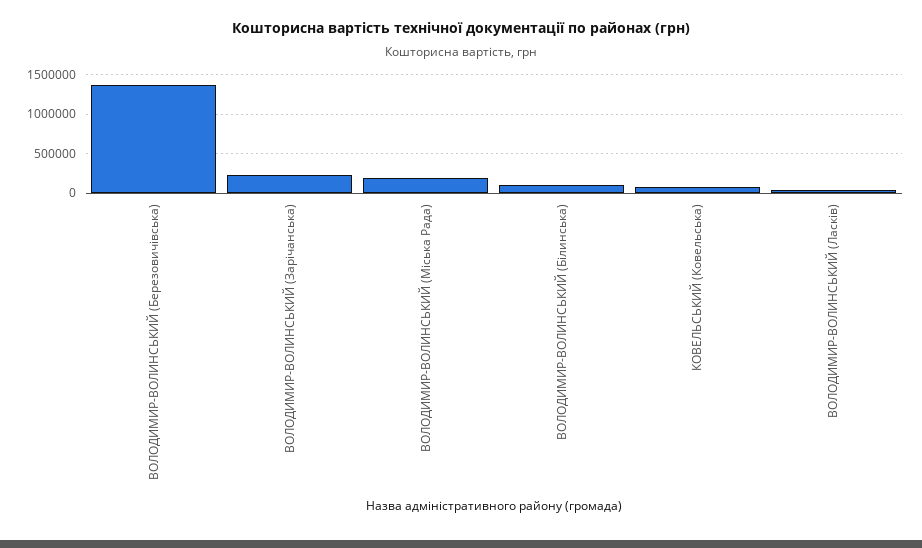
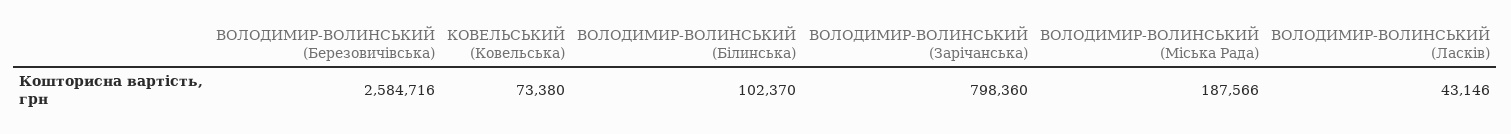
ВОЛОДИМИР-ВОЛИНСЬКИЙ (Березовичівська): 1400000 -> 2584716
ВОЛОДИМИР-ВОЛИНСЬКИЙ (Зарічанська): 200000 -> 798360

